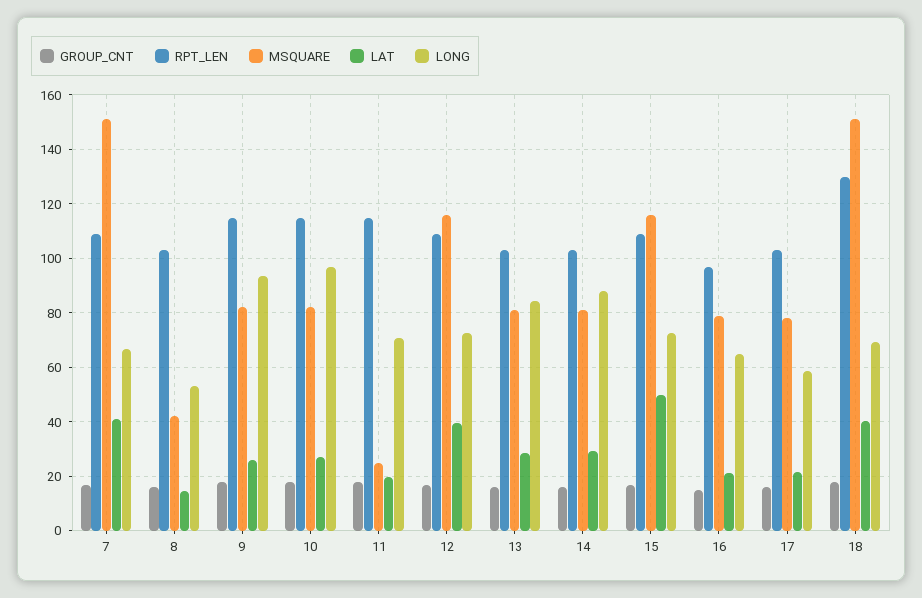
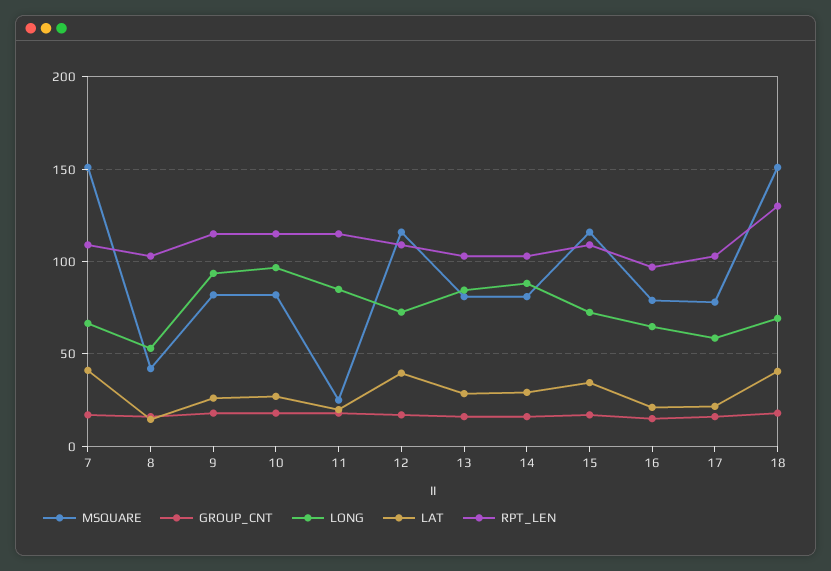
LONG, 11: 70 -> 85
LAT, 15: 50 -> 35

